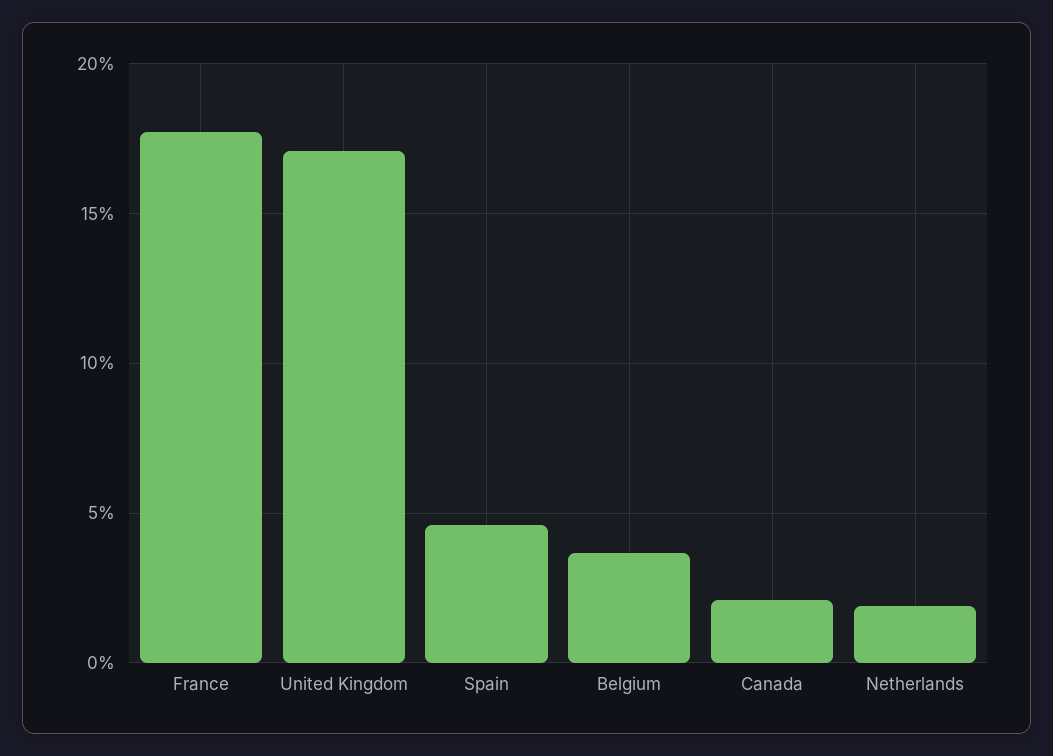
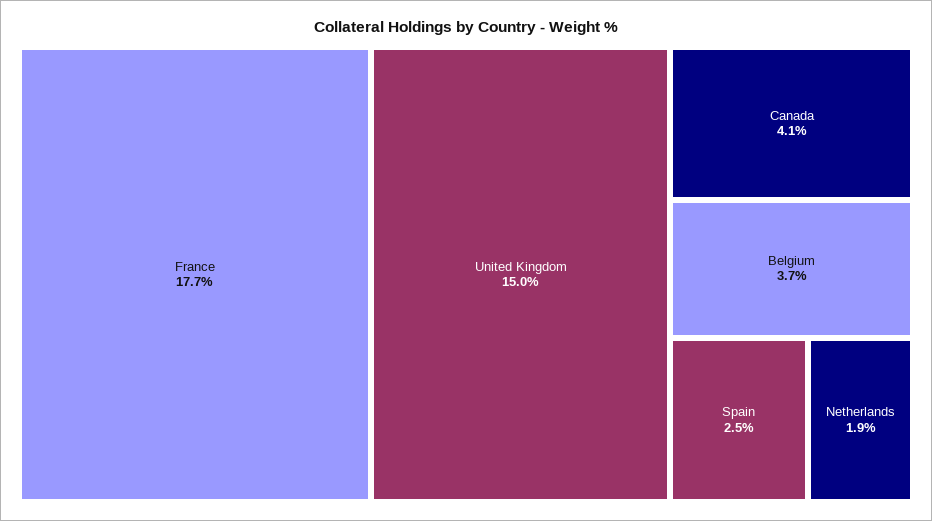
United Kingdom: 17 -> 15
Spain: 4.5 -> 2.5
Canada: 2 -> 4.1

